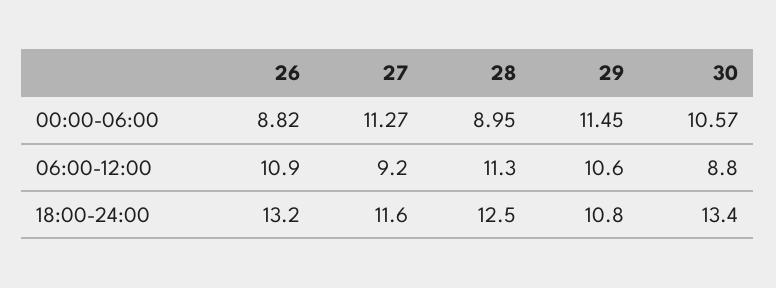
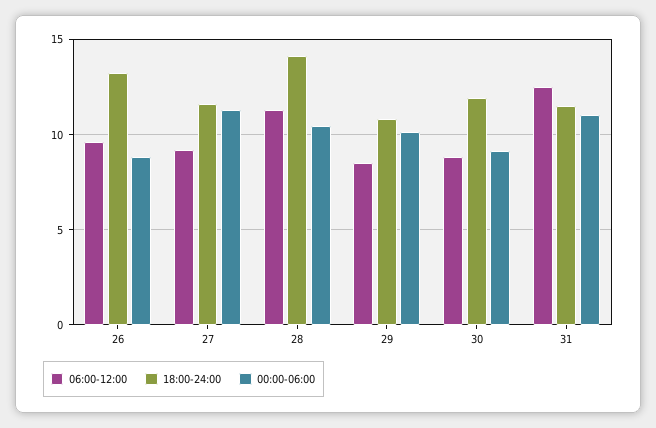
00:00-06:00, 28: 8.95 -> 10.5
00:00-06:00, 29: 11.45 -> 10
00:00-06:00, 30: 10.57 -> 9
06:00-12:00, 26: 10.9 -> 9.5
06:00-12:00, 29: 10.6 -> 8.5
18:00-24:00, 28: 12.5 -> 14
18:00-24:00, 30: 13.4 -> 12
06:00-12:00, 31: none -> 12.5
18:00-24:00, 31: none -> 11.5
00:00-06:00, 31: none -> 11

